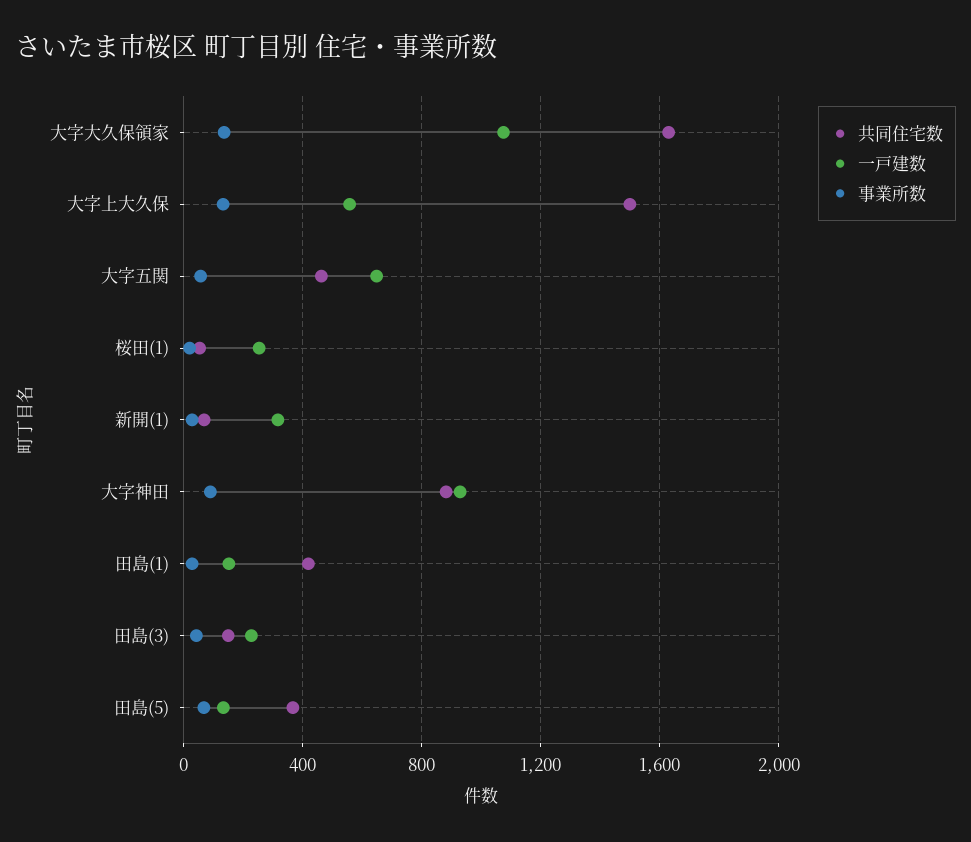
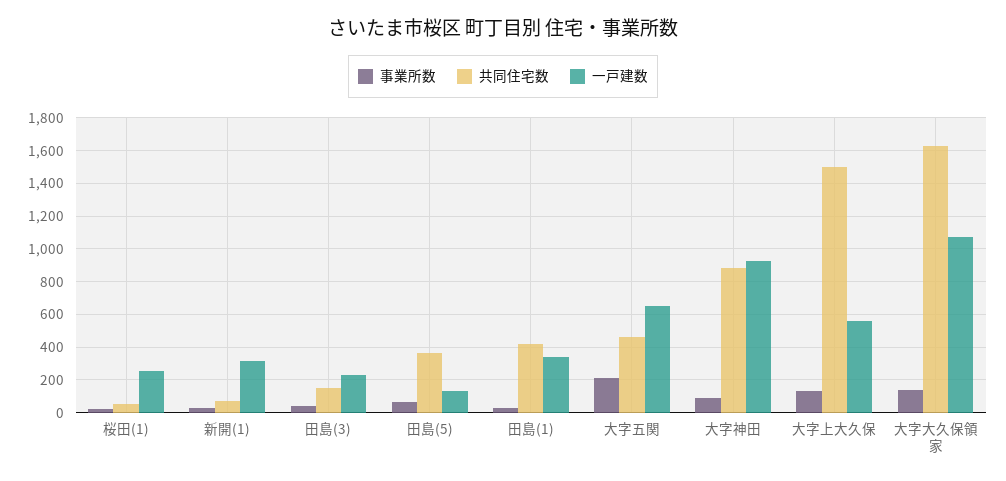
事業所数, 大字五関: 50 -> 200
一戸建数, 田島(1): 150 -> 350

